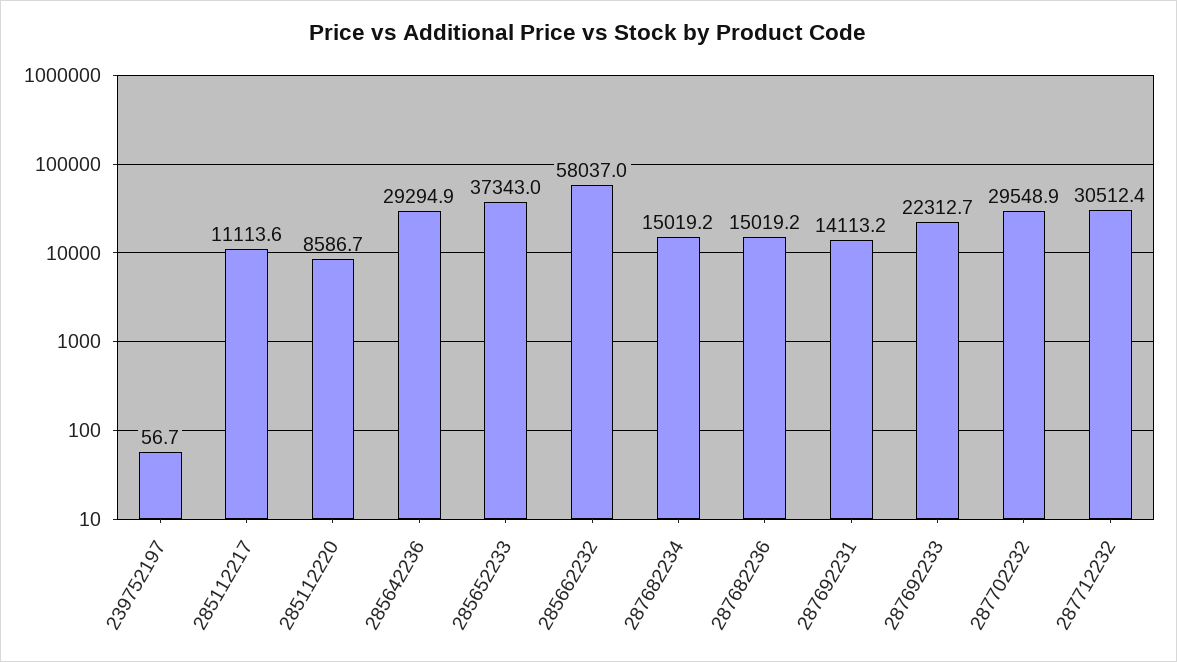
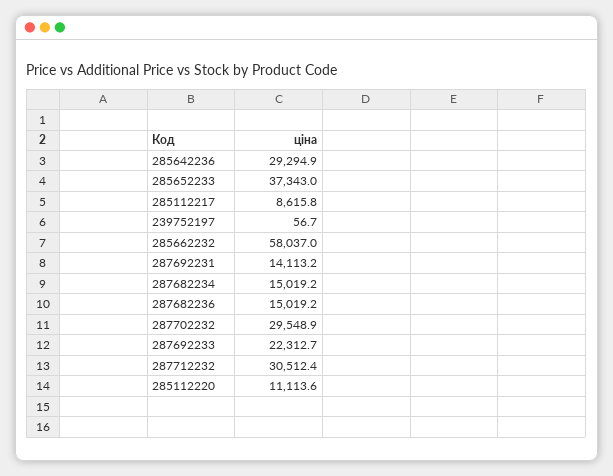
285112217: 11113.6 -> 8615.8
285112220: 8586.7 -> 11113.6

